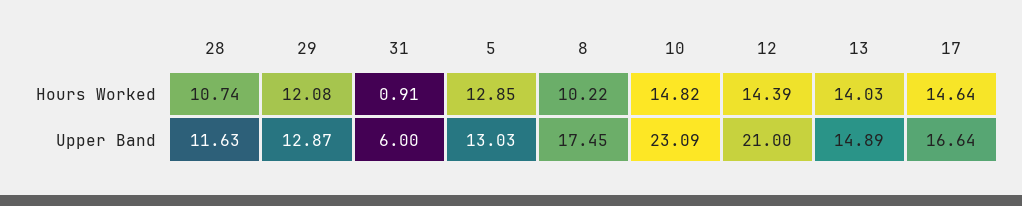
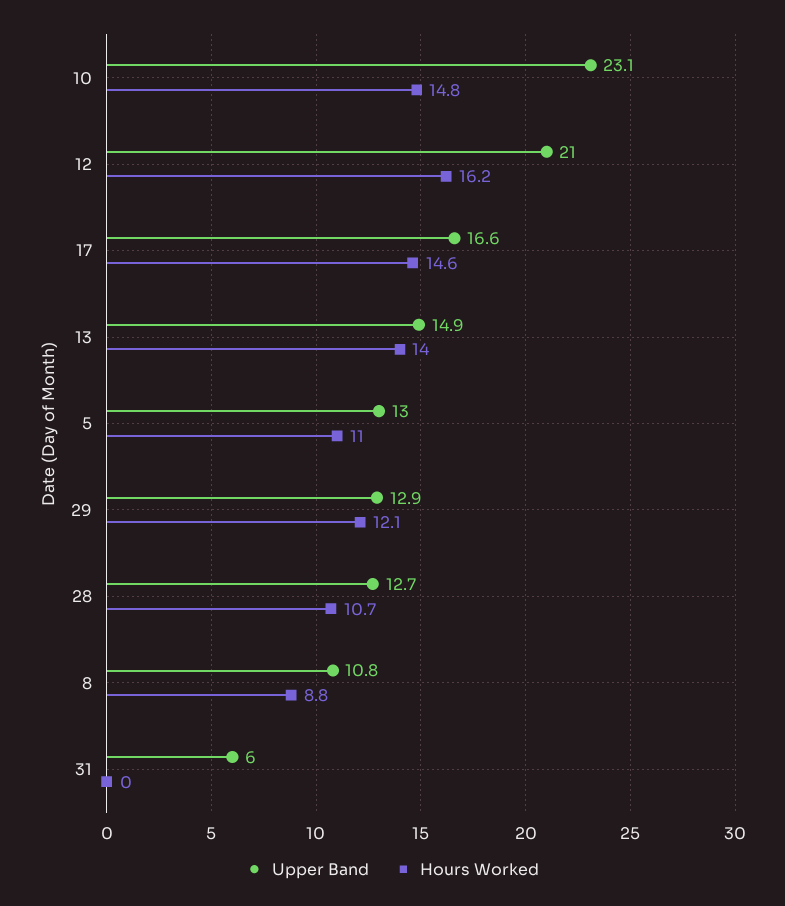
Hours Worked, 31: 0.91 -> 0
Hours Worked, 5: 12.85 -> 11
Hours Worked, 8: 10.22 -> 8.8
Hours Worked, 12: 14.39 -> 16.2
Upper Band, 28: 11.63 -> 12.7
Upper Band, 8: 17.45 -> 10.8

